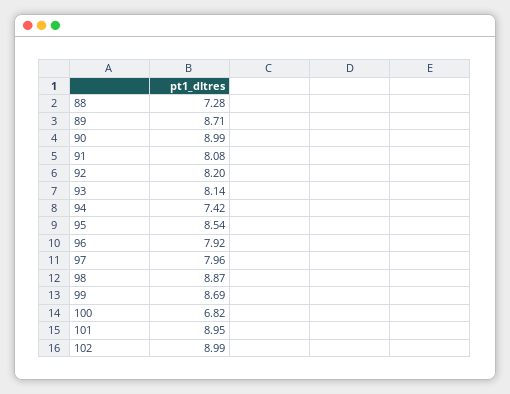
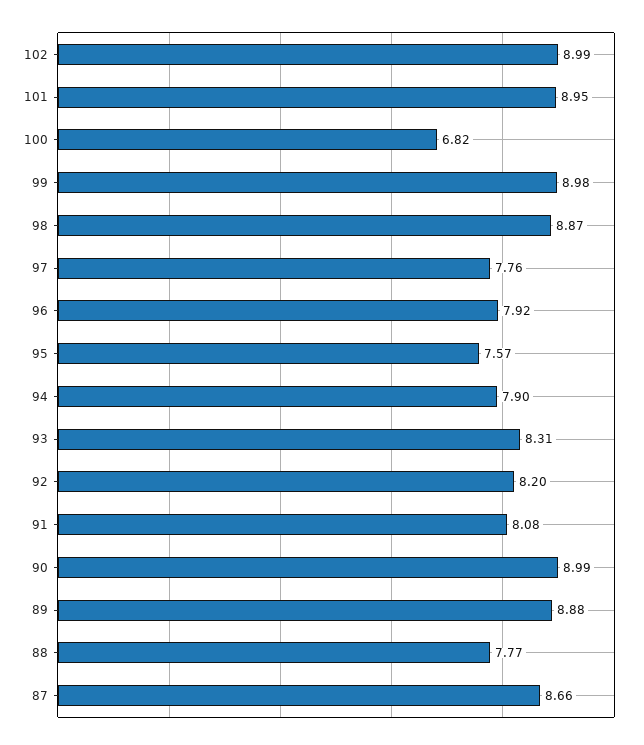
88: 7.28 -> 7.77
89: 8.71 -> 8.88
93: 8.14 -> 8.31
94: 7.42 -> 7.9
95: 8.54 -> 7.57
97: 7.96 -> 7.76
99: 8.69 -> 8.98
87: none -> 8.66

